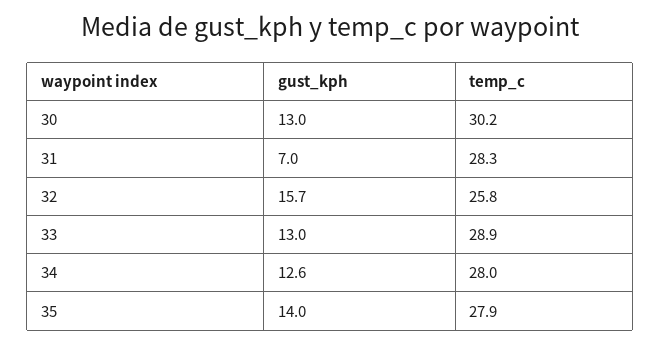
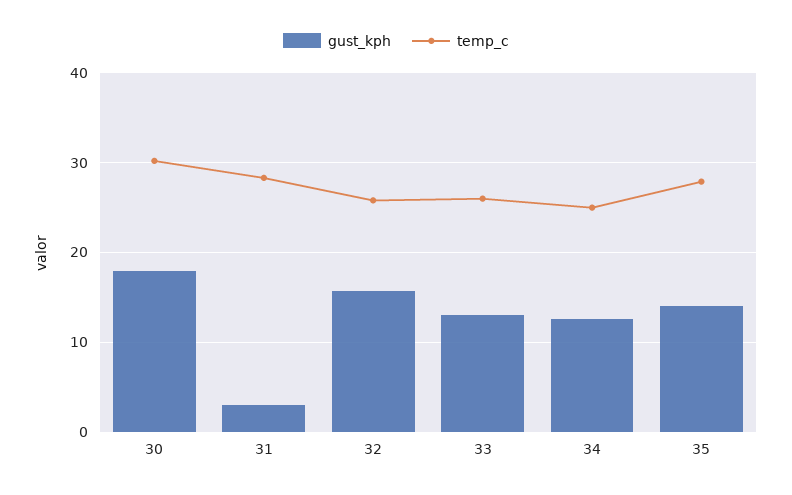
gust_kph, 30: 13 -> 18
gust_kph, 31: 7 -> 3
temp_c, 33: 28.9 -> 26
temp_c, 34: 28 -> 25

